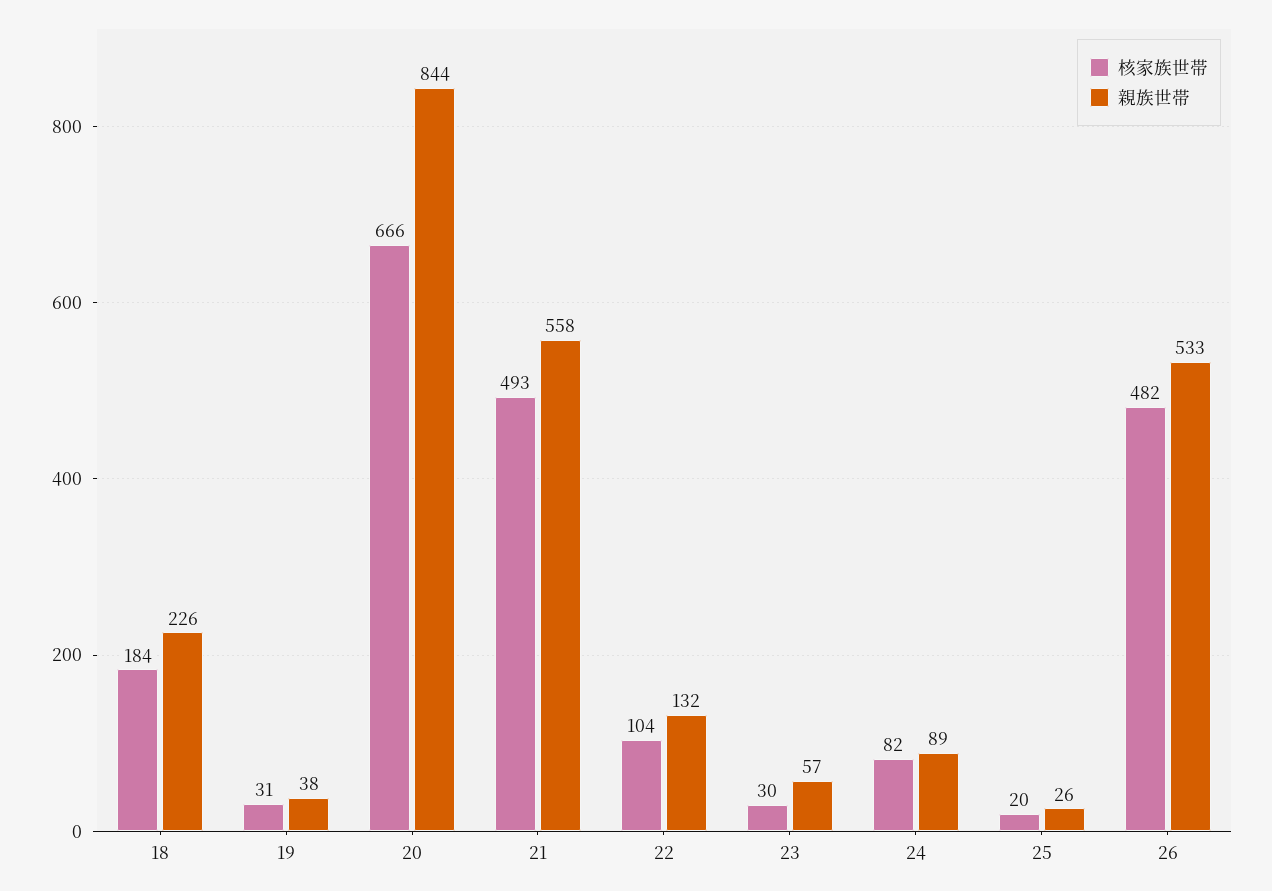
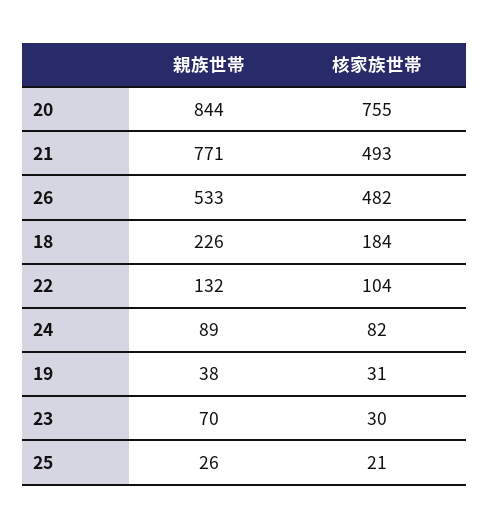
核家族世帯, 20: 666 -> 755
親族世帯, 21: 558 -> 771
親族世帯, 23: 57 -> 70
核家族世帯, 25: 20 -> 21

